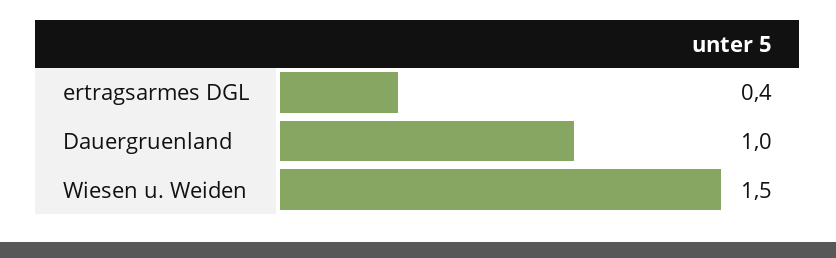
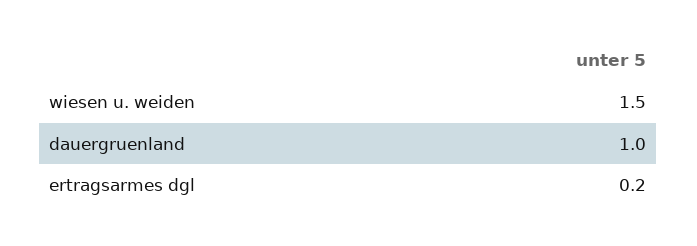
ertragsarmes DGL: 0.4 -> 0.2

